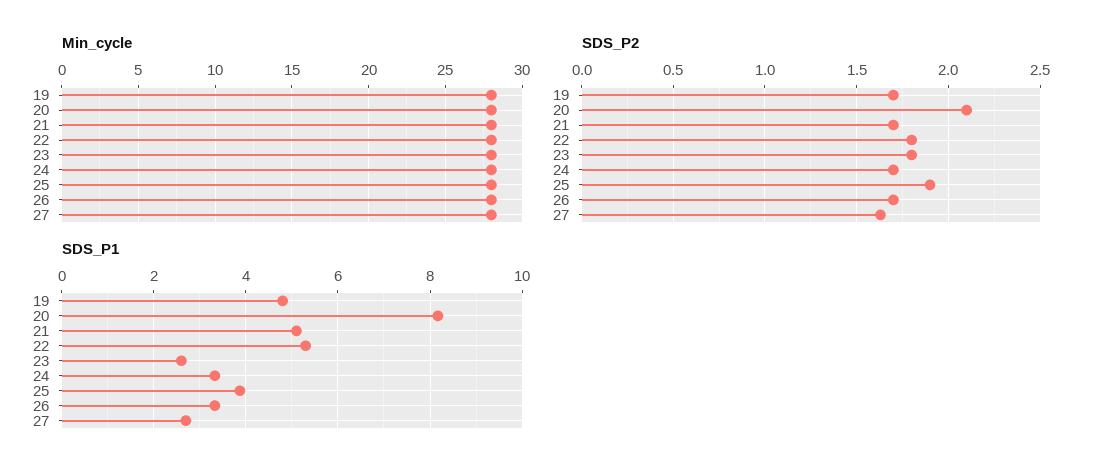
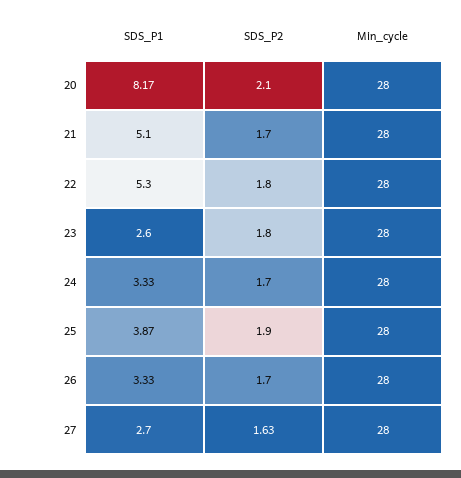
Min_cycle, 19: 28 -> none
SDS_P2, 19: 1.7 -> none
SDS_P1, 19: 4.8 -> none

